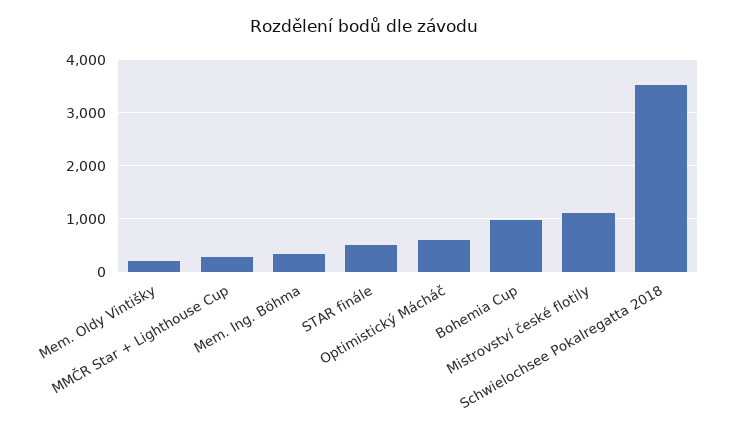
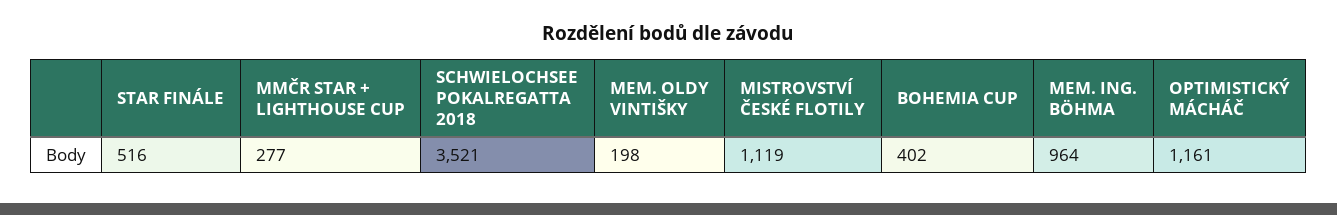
Mem. Ing. Böhma: 400 -> 964
Optimistický Mácháč: 600 -> 1161
Bohemia Cup: 1000 -> 402

